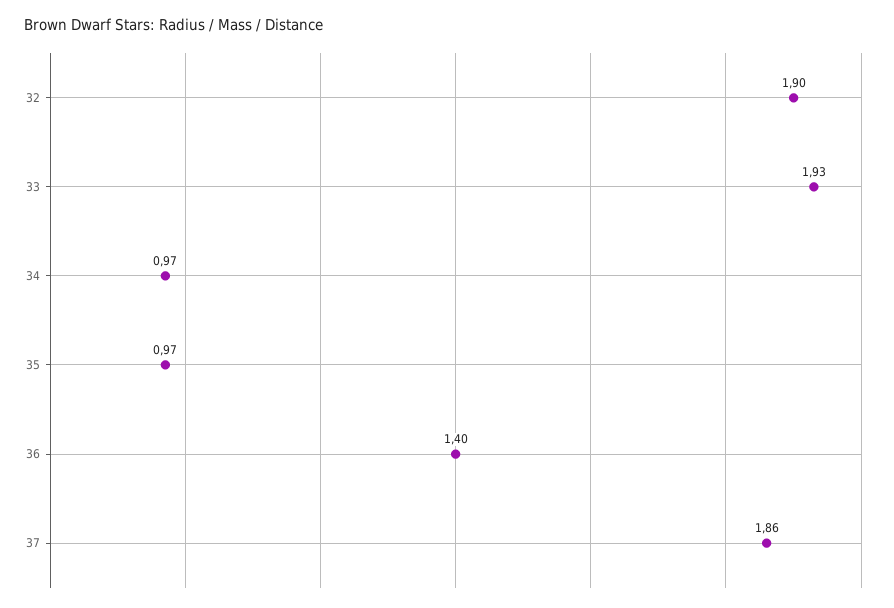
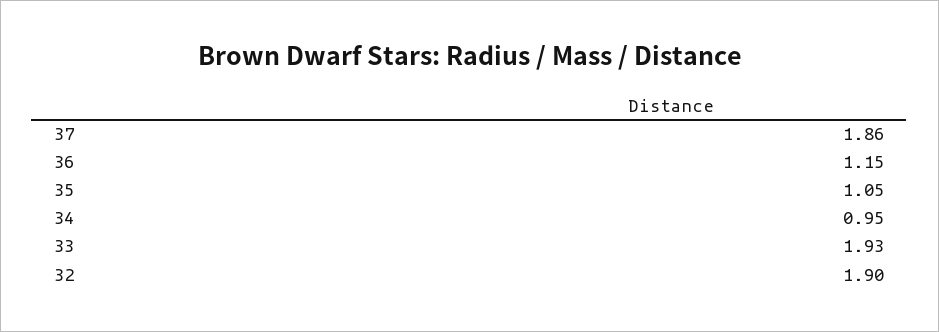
34: 0.97 -> 0.95
35: 0.97 -> 1.05
36: 1.4 -> 1.15

